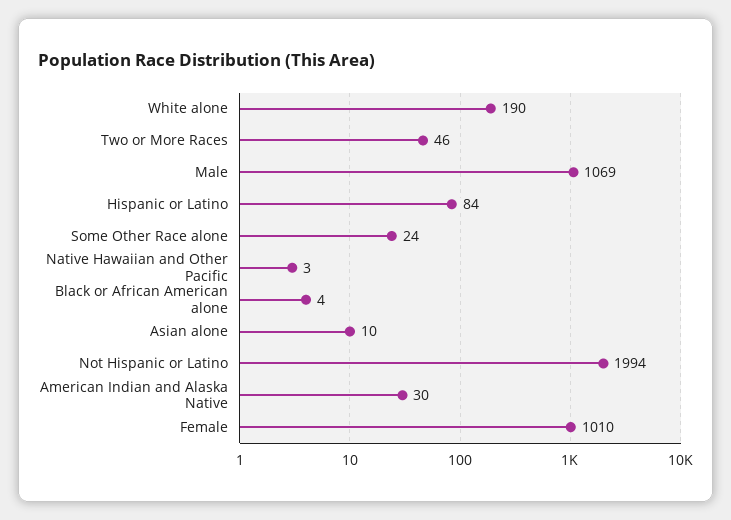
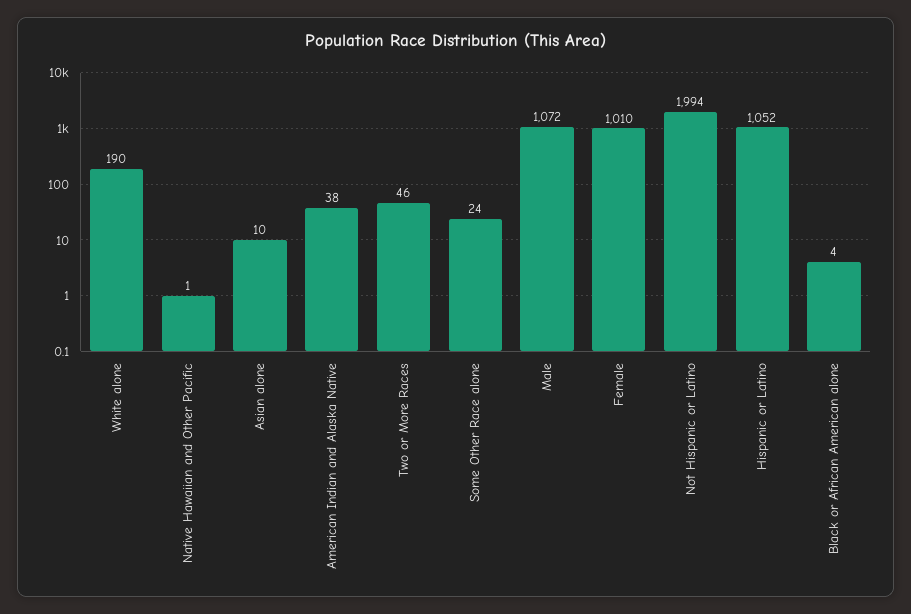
Male: 1069 -> 1072
Hispanic or Latino: 84 -> 1052
Native Hawaiian and Other Pacific: 3 -> 1
American Indian and Alaska Native: 30 -> 38

